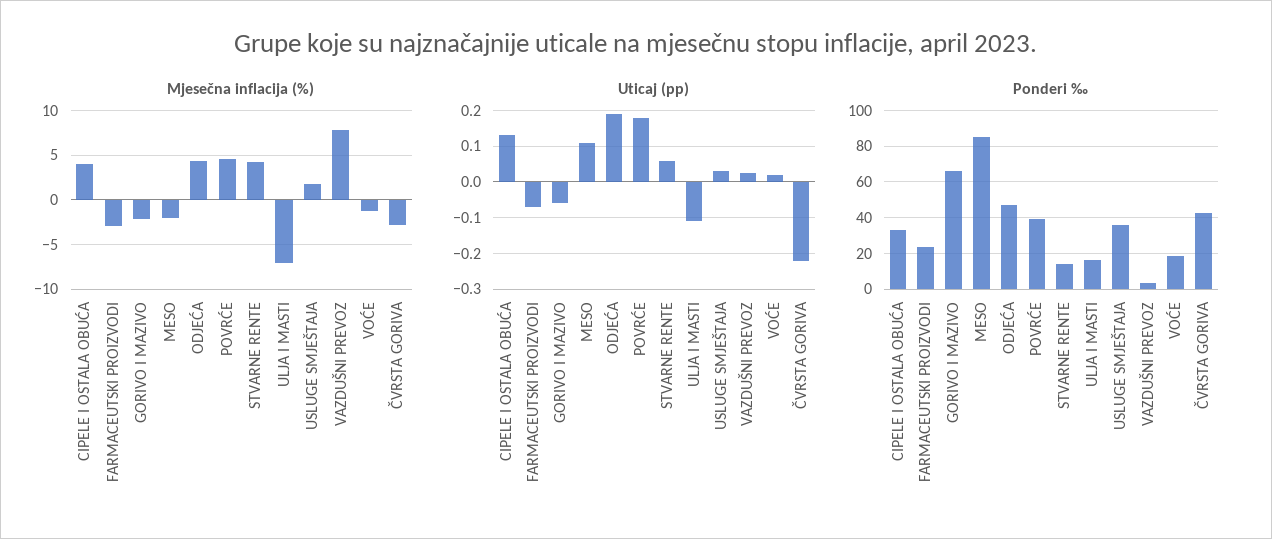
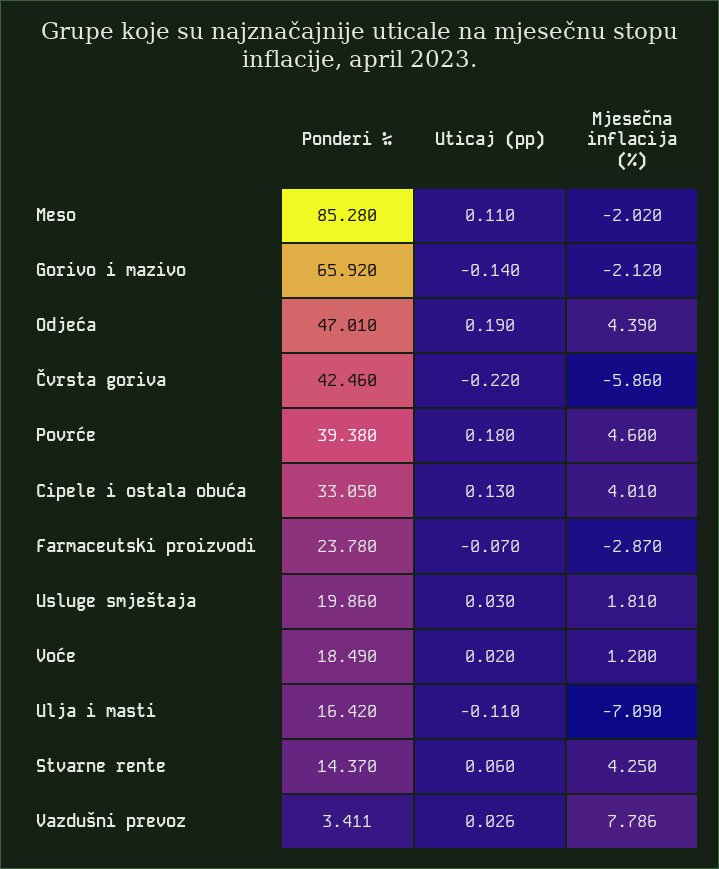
Mjesečna inflacija (%), VOĆE: -1 -> 1.2
Mjesečna inflacija (%), ČVRSTA GORIVA: -3 -> -5.86
Uticaj (pp), GORIVO I MAZIVO: -0.06 -> -0.14
Ponderi ‰, USLUGE SMJEŠTAJA: 35 -> 19.86

